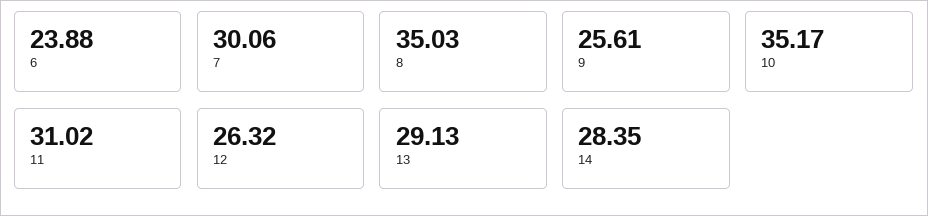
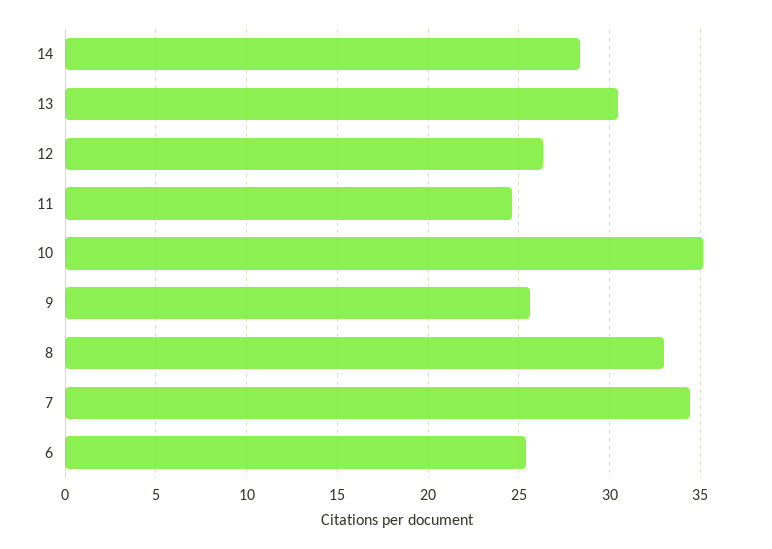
6: 23.88 -> 25.5
7: 30.06 -> 34.5
8: 35.03 -> 33
11: 31.02 -> 24.5
13: 29.13 -> 30.5

